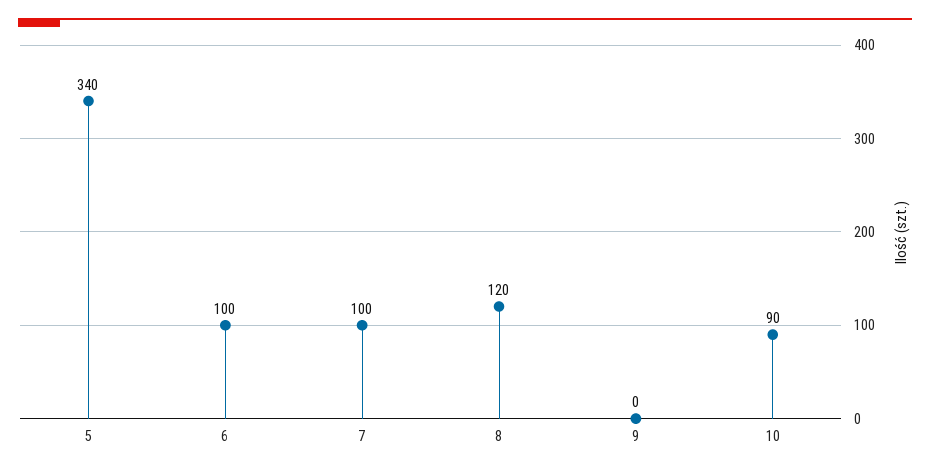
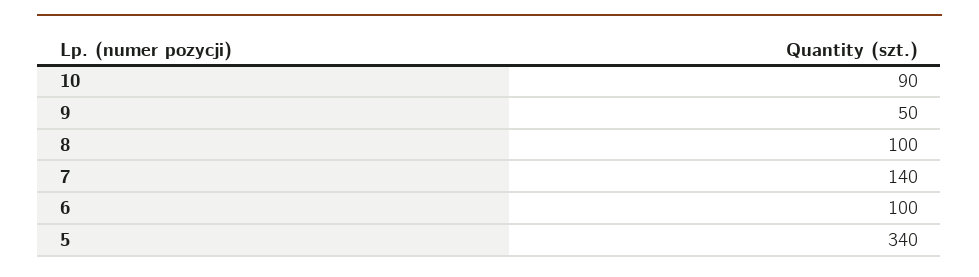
7: 100 -> 140
8: 120 -> 100
9: 0 -> 50

